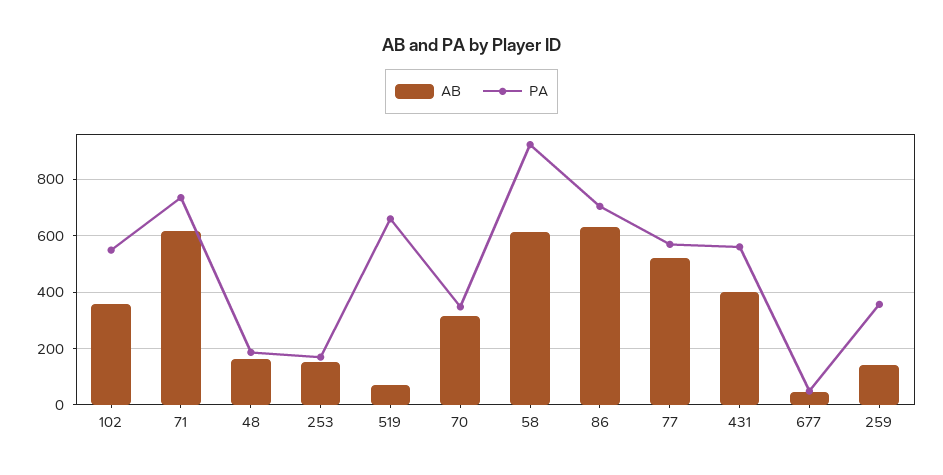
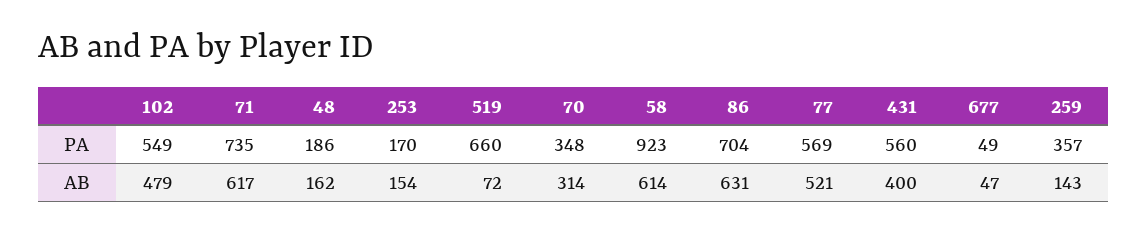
AB, 102: 350 -> 479

